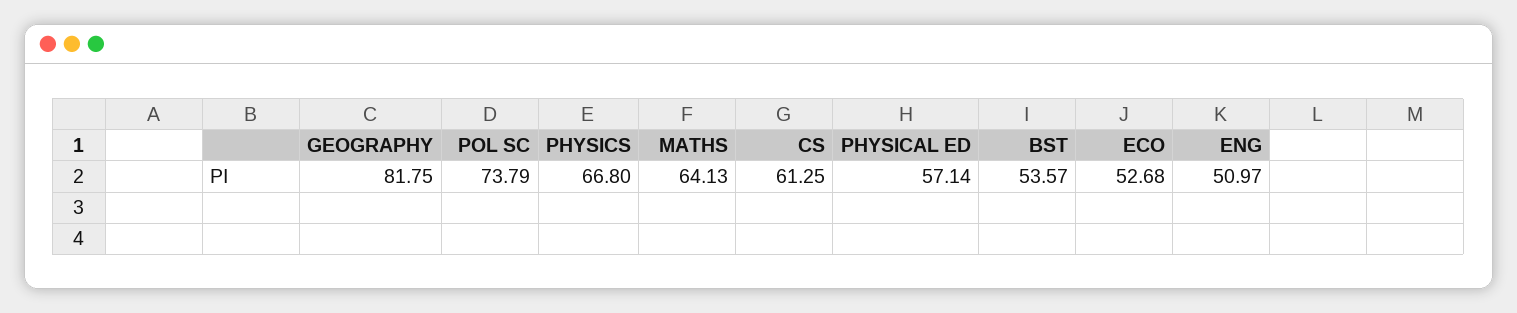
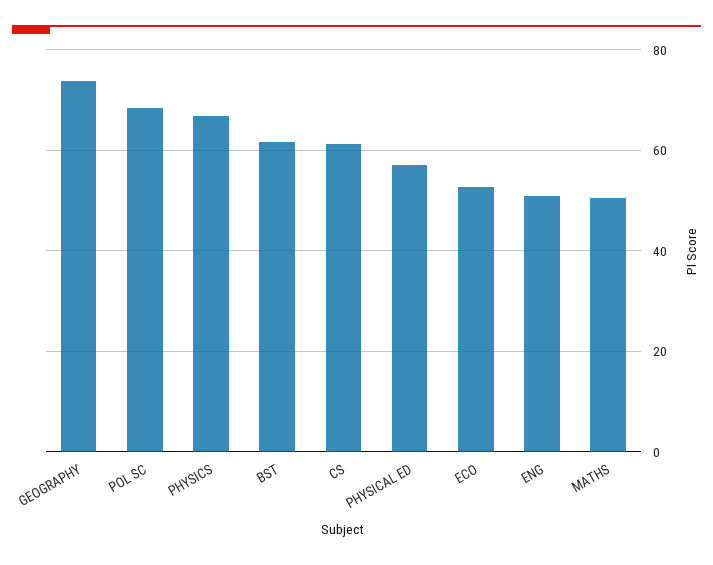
GEOGRAPHY: 81.75 -> 74
POL SC: 73.79 -> 68
MATHS: 64.13 -> 50
BST: 53.57 -> 62

